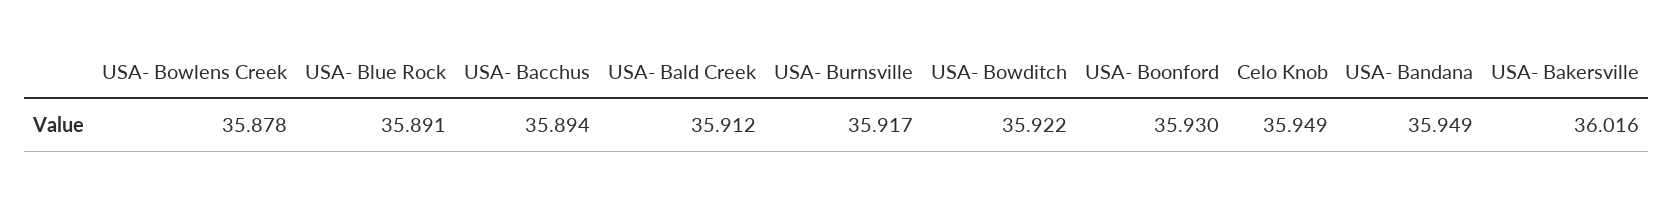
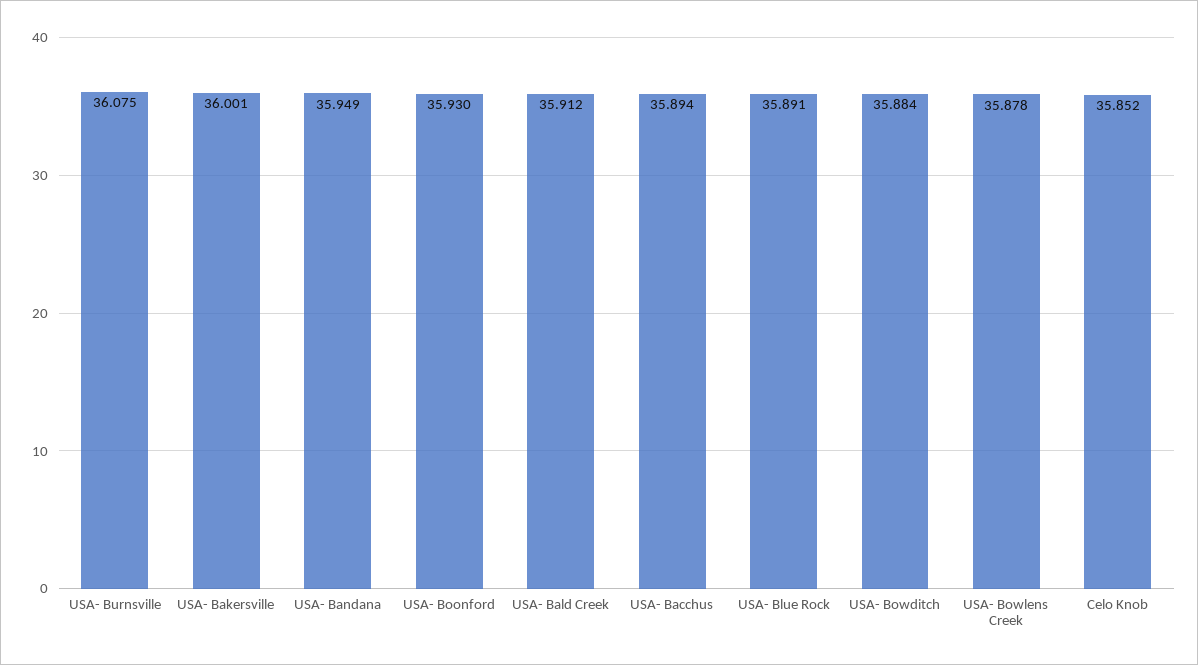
USA- Burnsville: 35.917 -> 36.075
USA- Bowditch: 35.922 -> 35.884
Celo Knob: 35.949 -> 35.852
USA- Bakersville: 36.016 -> 36.001

